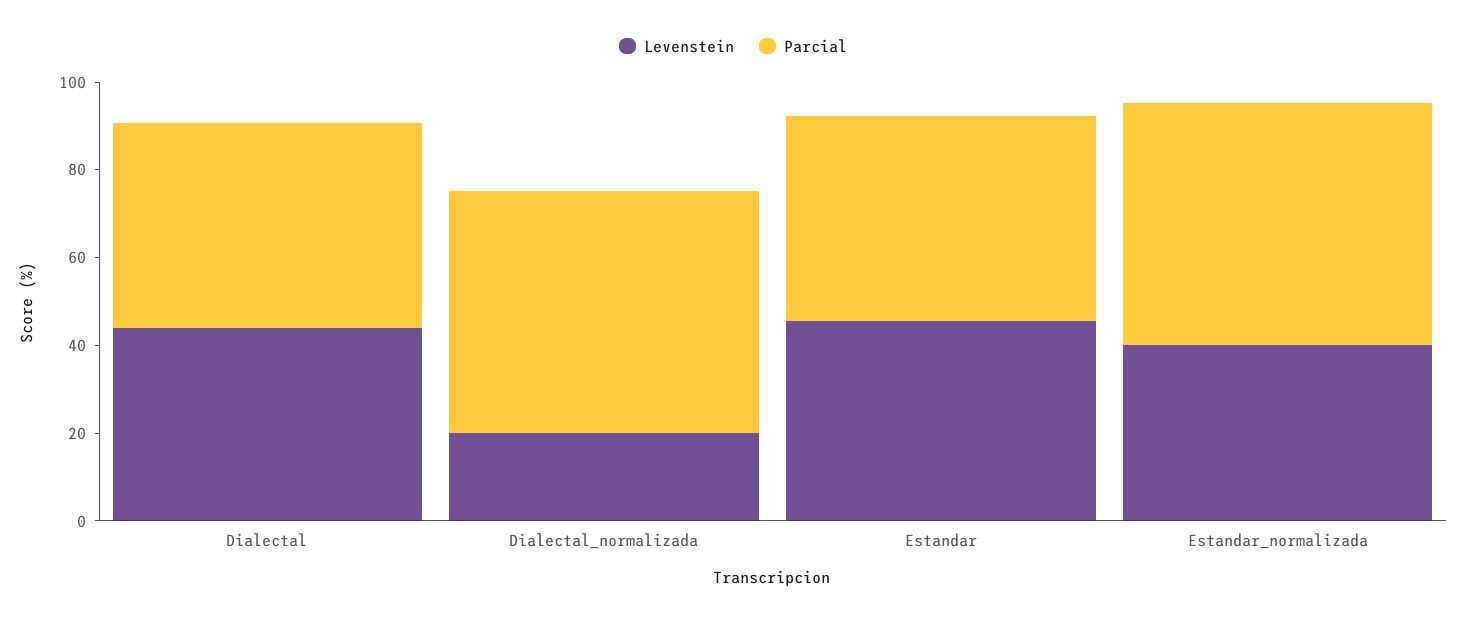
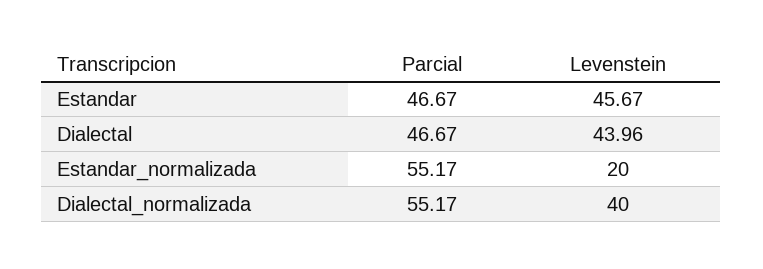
Levenstein, Dialectal_normalizada: 20 -> 40
Levenstein, Estandar_normalizada: 40 -> 20

